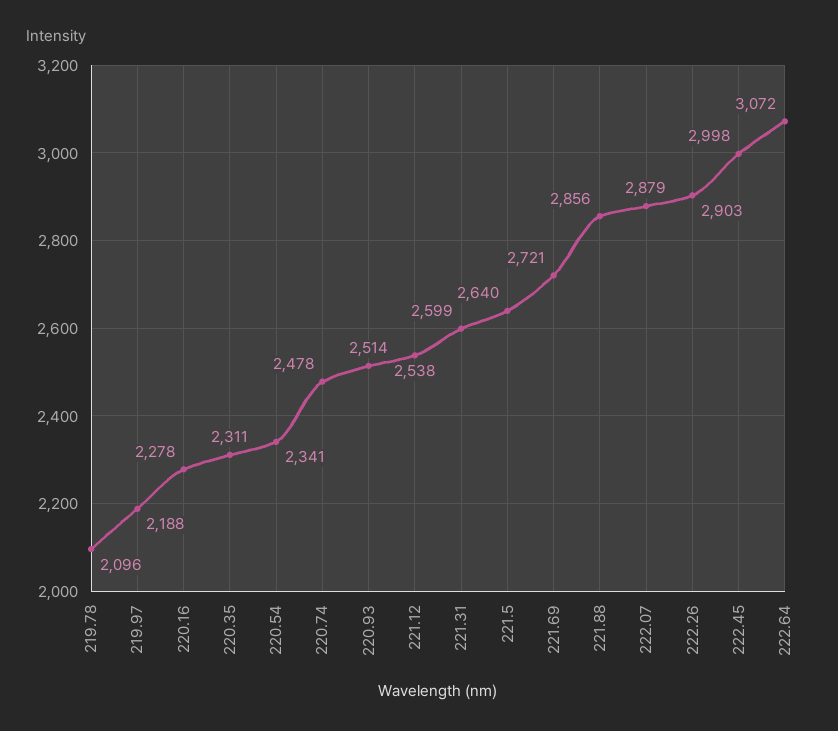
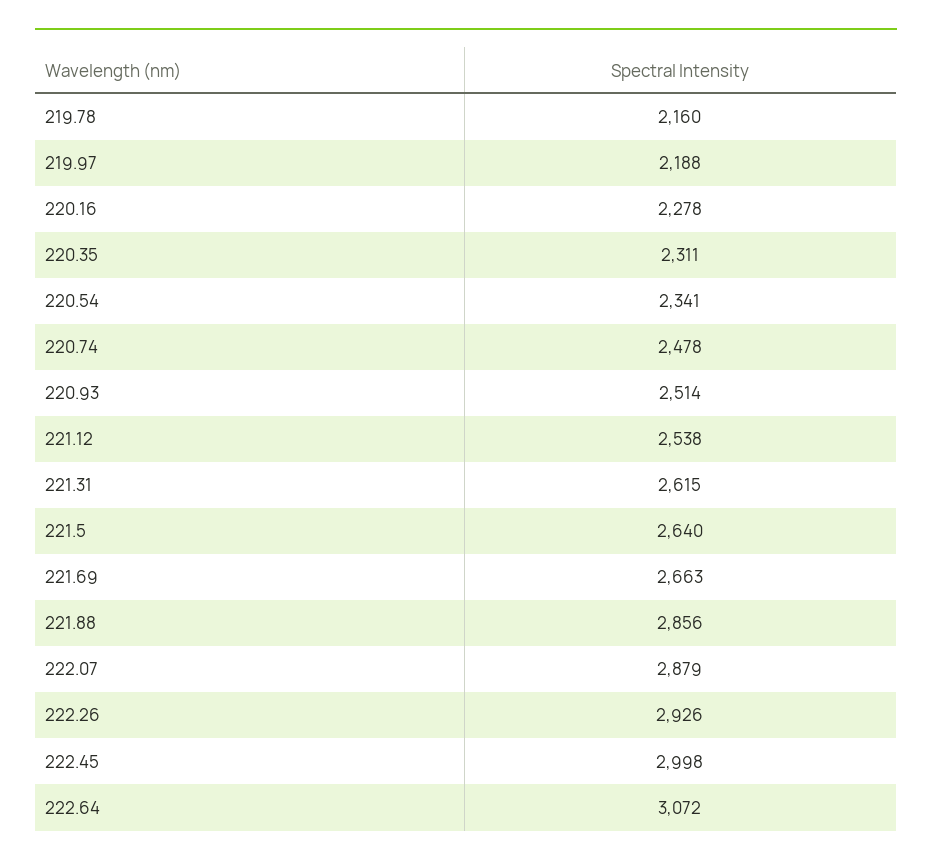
219.78: 2096 -> 2160
221.31: 2599 -> 2615
221.69: 2721 -> 2663
222.26: 2903 -> 2926

